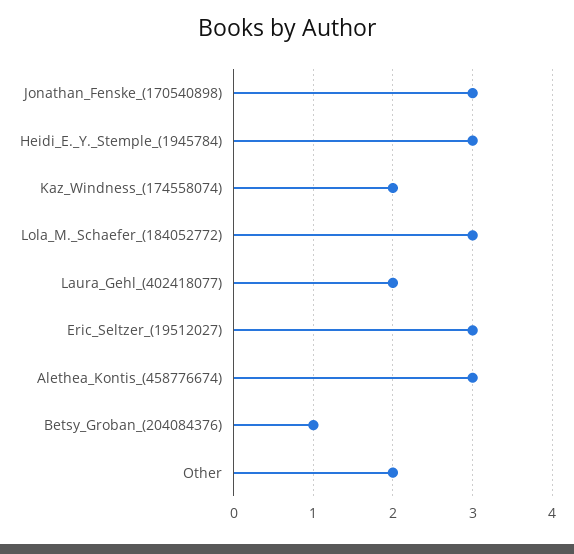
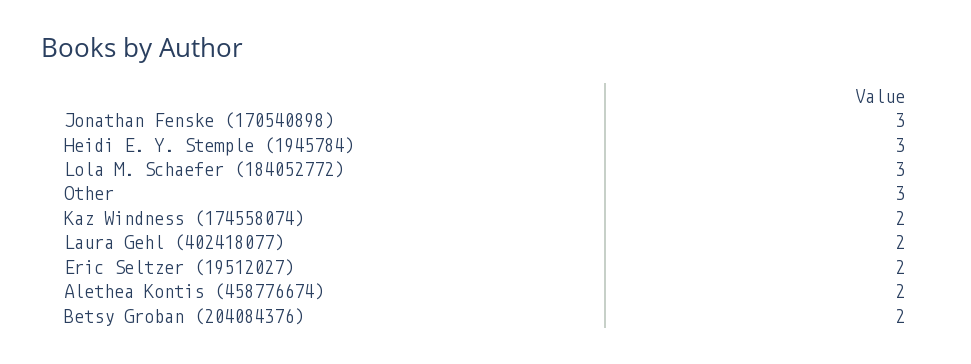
Eric_Seltzer_(19512027): 3 -> 2
Alethea_Kontis_(458776674): 3 -> 2
Betsy_Groban_(204084376): 1 -> 2
Other: 2 -> 3

